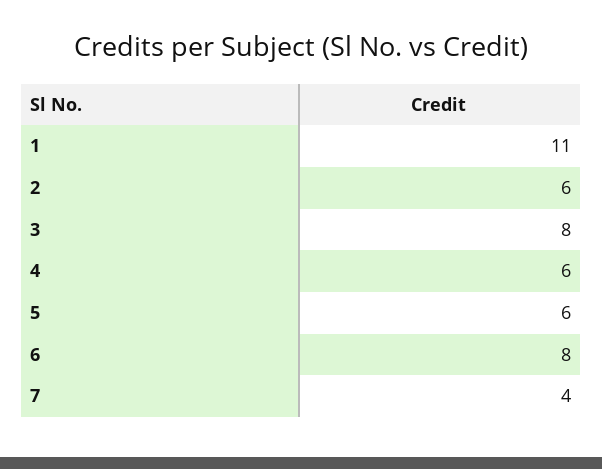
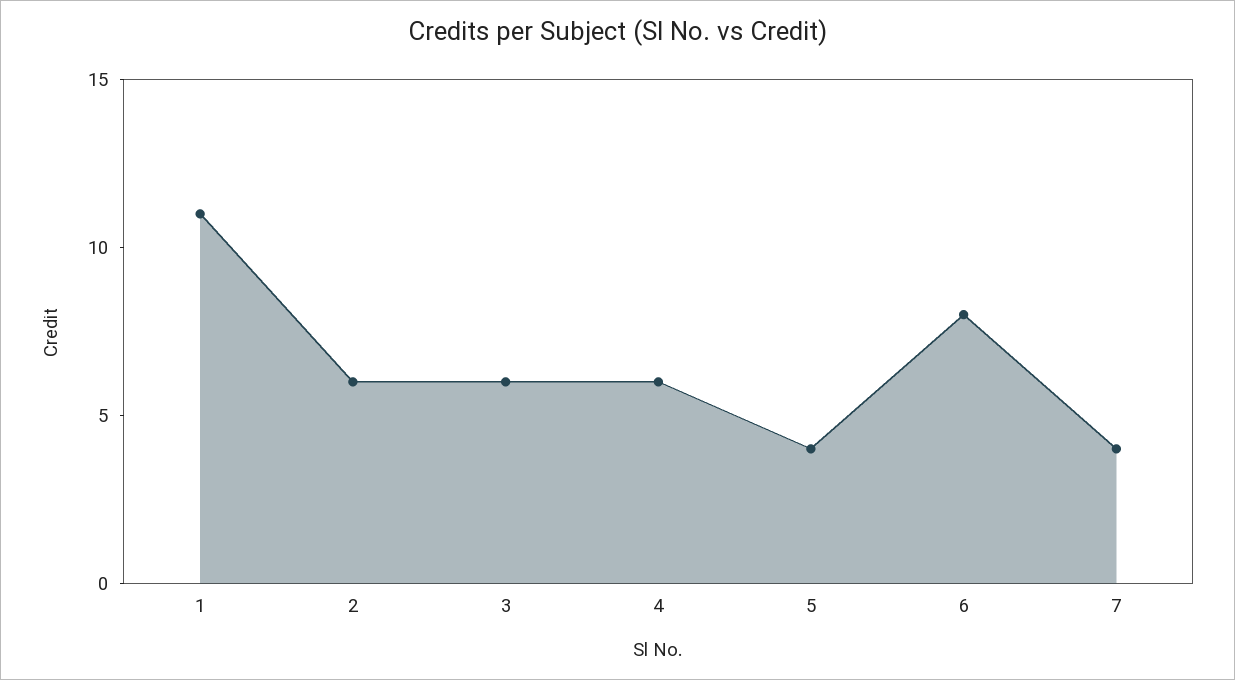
3: 8 -> 6
5: 6 -> 4

